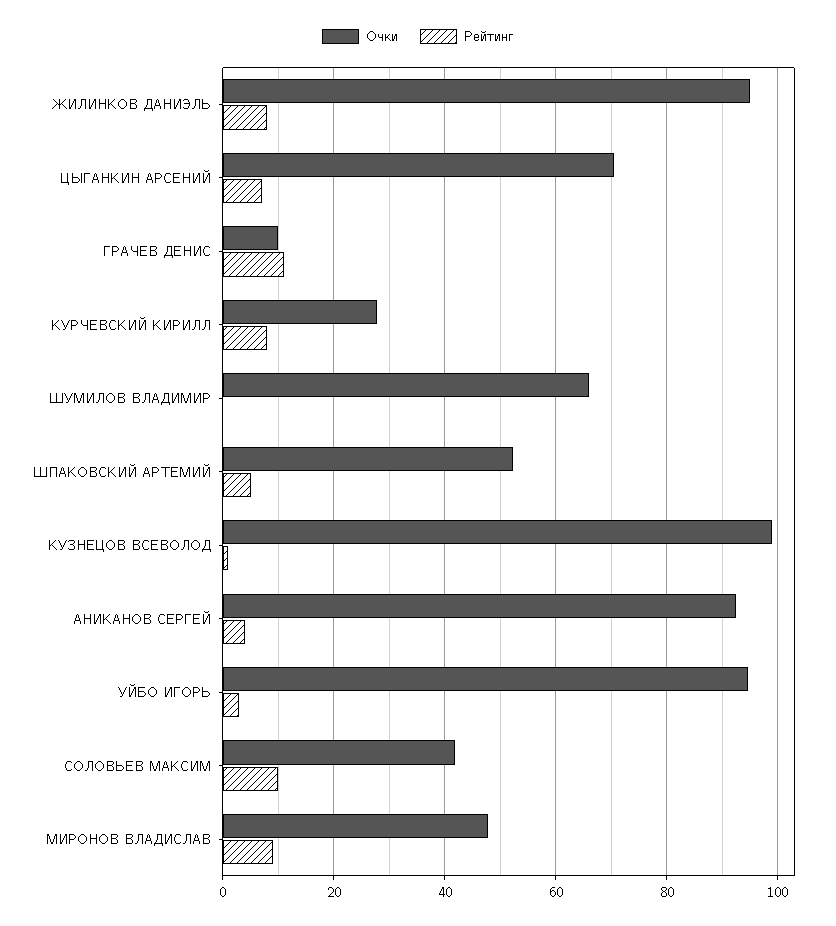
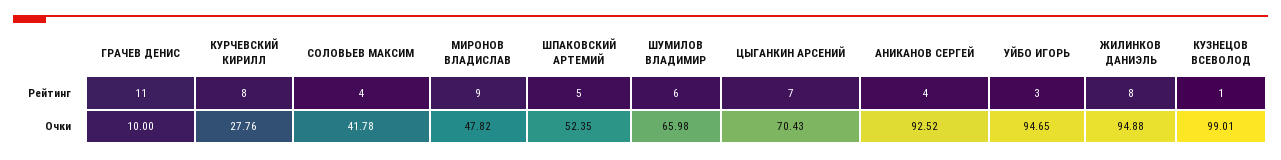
Рейтинг, ШУМИЛОВ ВЛАДИМИР: 0 -> 6
Рейтинг, СОЛОВЬЕВ МАКСИМ: 10 -> 4

